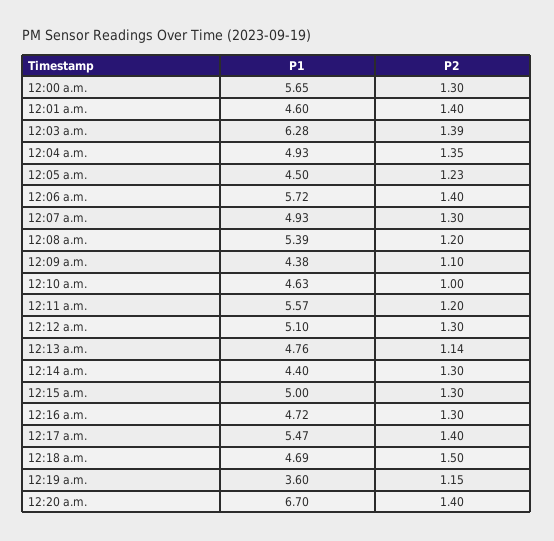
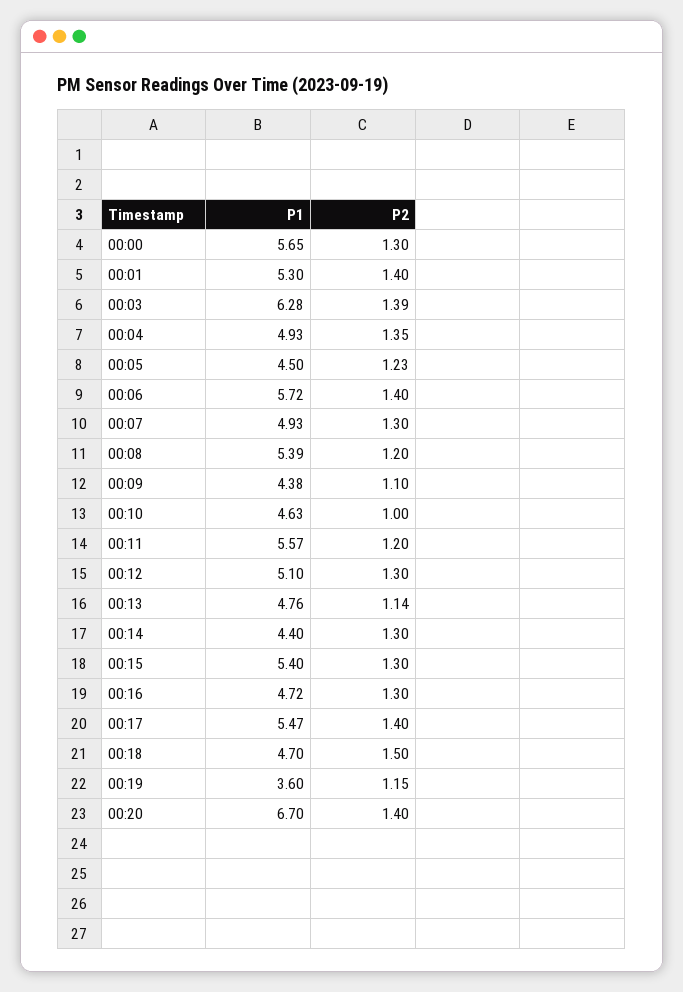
P1, 12:01 a.m.: 4.6 -> 5.3
P1, 12:15 a.m.: 5 -> 5.4
P1, 12:18 a.m.: 4.69 -> 4.7

